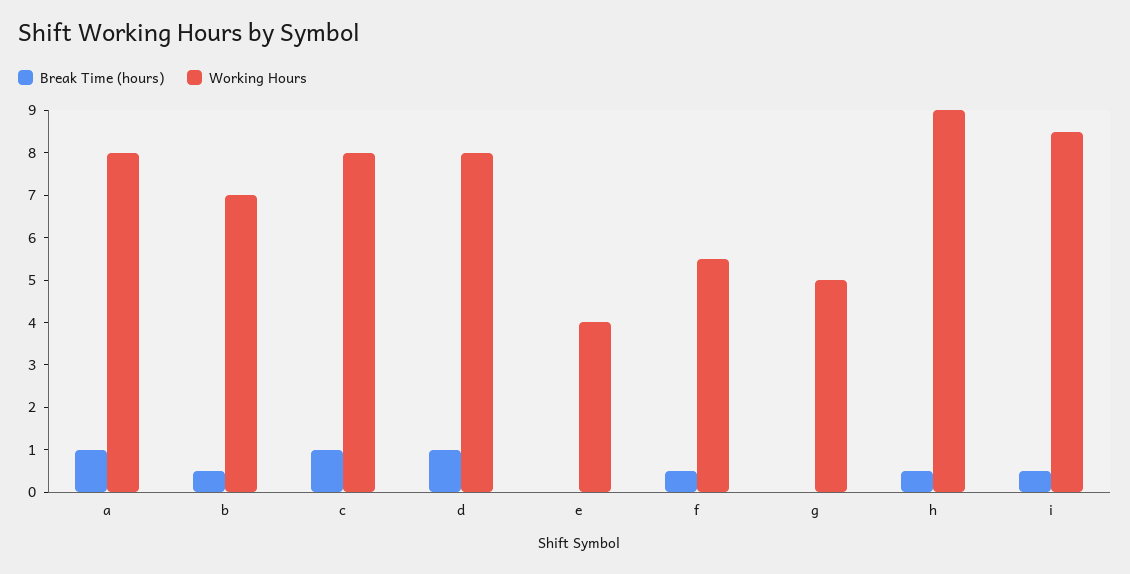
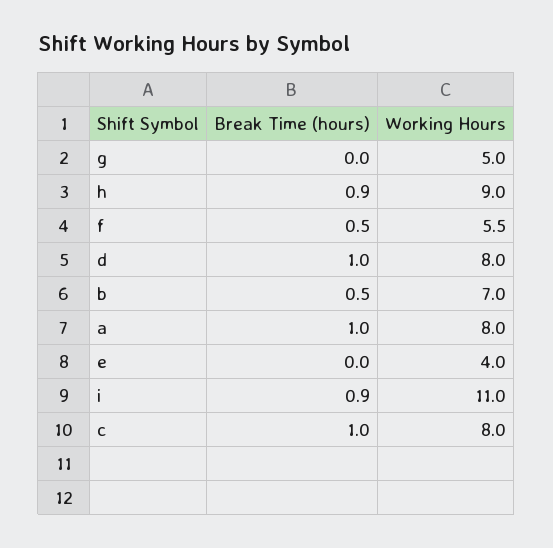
Break Time (hours), h: 0.5 -> 0.9
Break Time (hours), i: 0.5 -> 0.9
Working Hours, i: 8.5 -> 11

